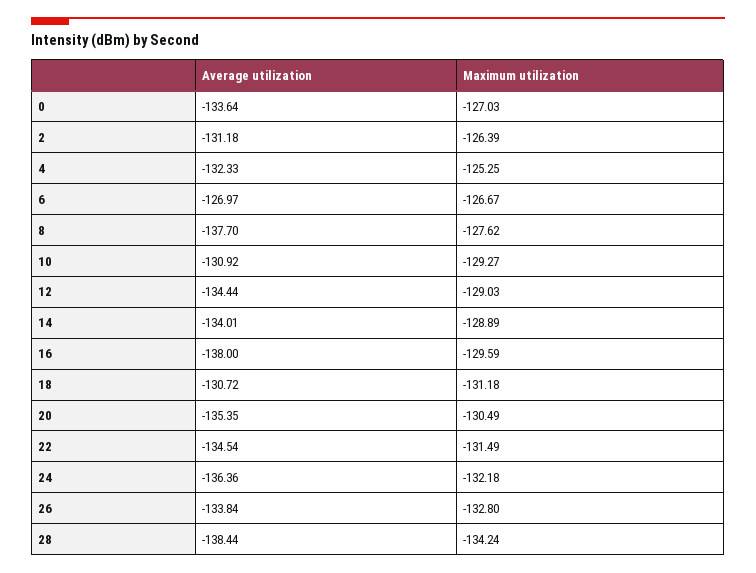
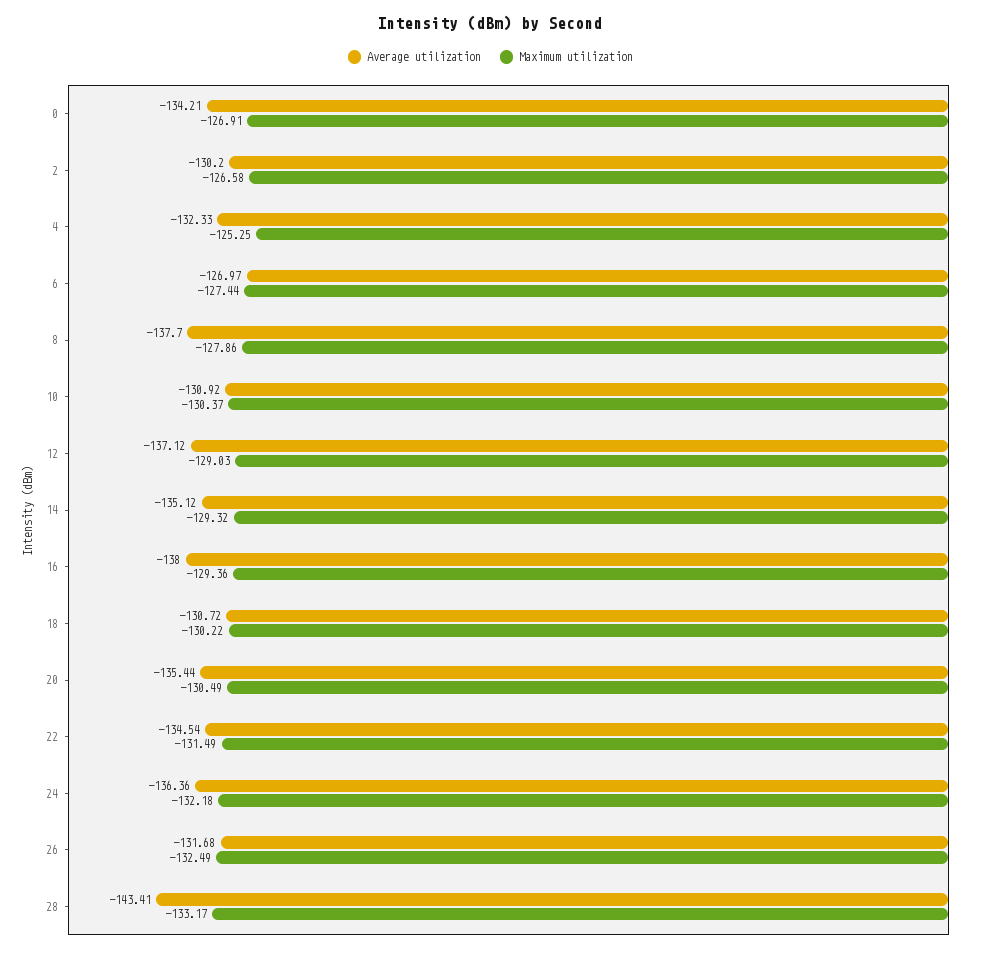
Average utilization, 0: -133.64 -> -134.21
Maximum utilization, 0: -127.03 -> -126.91
Average utilization, 2: -131.18 -> -130.2
Maximum utilization, 2: -126.39 -> -126.58
Maximum utilization, 6: -126.67 -> -127.44
Maximum utilization, 8: -127.62 -> -127.86
Maximum utilization, 10: -129.27 -> -130.37
Average utilization, 12: -134.44 -> -137.12
Average utilization, 14: -134.01 -> -135.12
Maximum utilization, 14: -128.89 -> -129.32
Maximum utilization, 16: -129.59 -> -129.36
Maximum utilization, 18: -131.18 -> -130.22
Average utilization, 20: -135.35 -> -135.44
Average utilization, 26: -133.84 -> -131.68
Maximum utilization, 26: -132.8 -> -132.49
Average utilization, 28: -138.44 -> -143.41
Maximum utilization, 28: -134.24 -> -133.17

